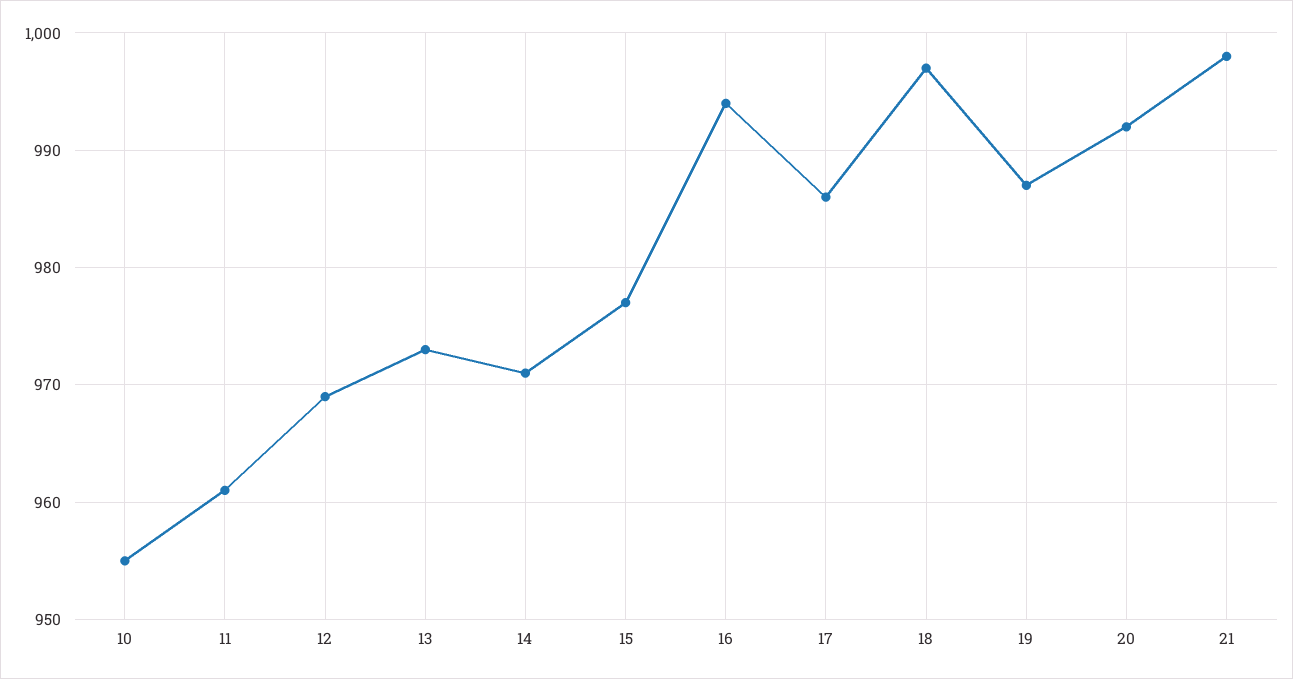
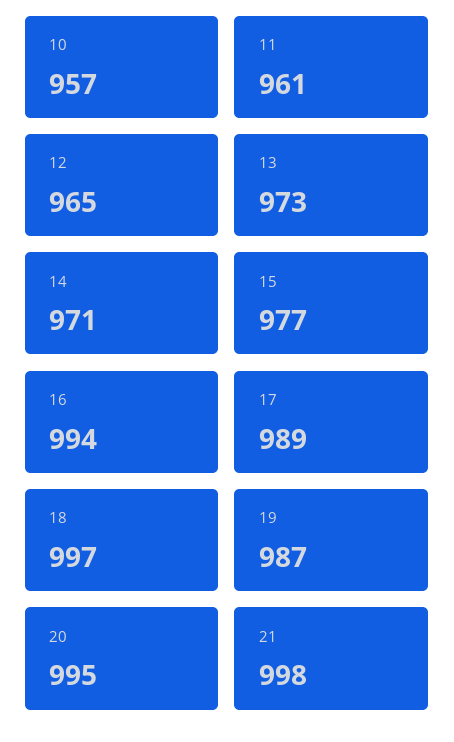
10: 955 -> 957
12: 969 -> 965
17: 986 -> 989
20: 992 -> 995

